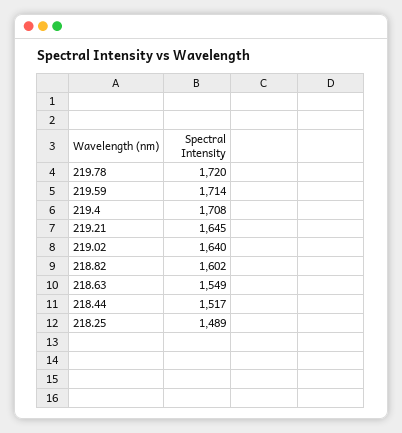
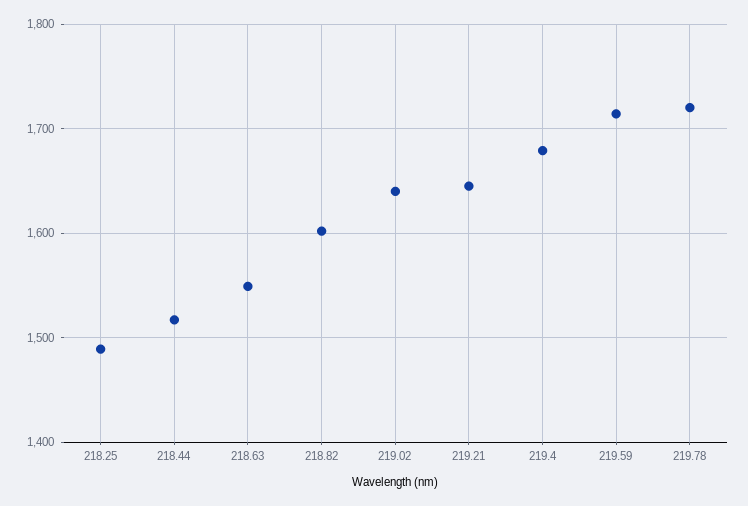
219.4: 1708 -> 1680

